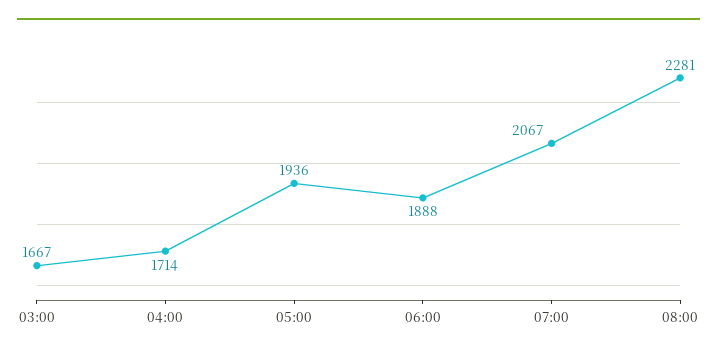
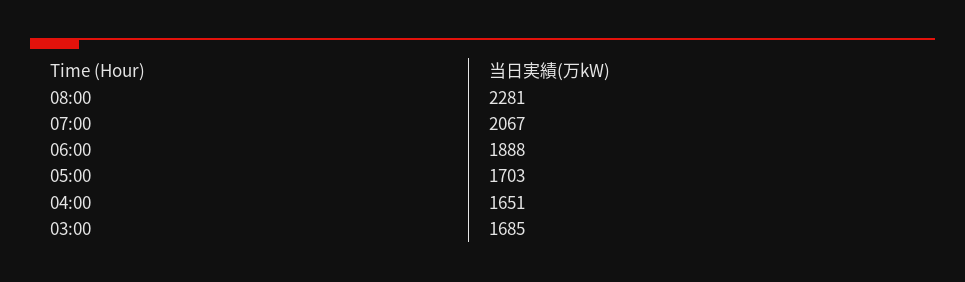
03:00: 1667 -> 1685
04:00: 1714 -> 1651
05:00: 1936 -> 1703

